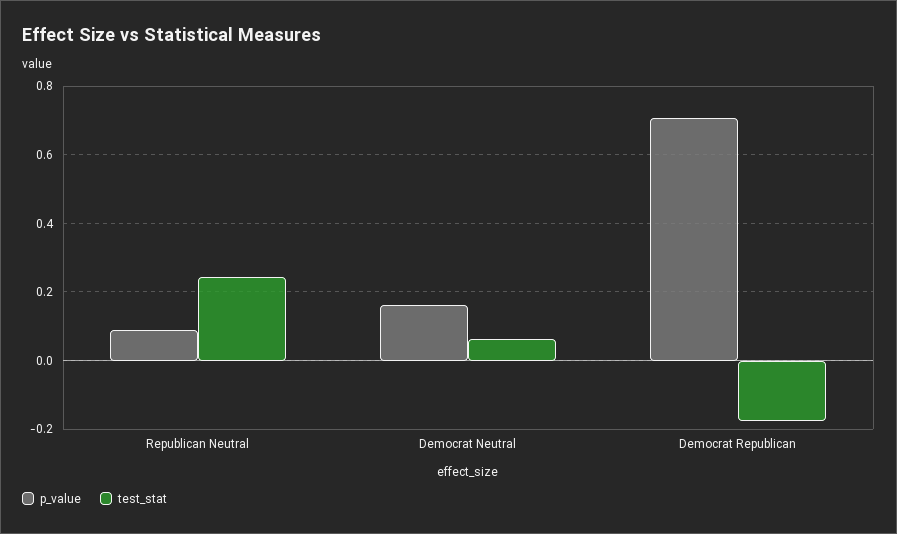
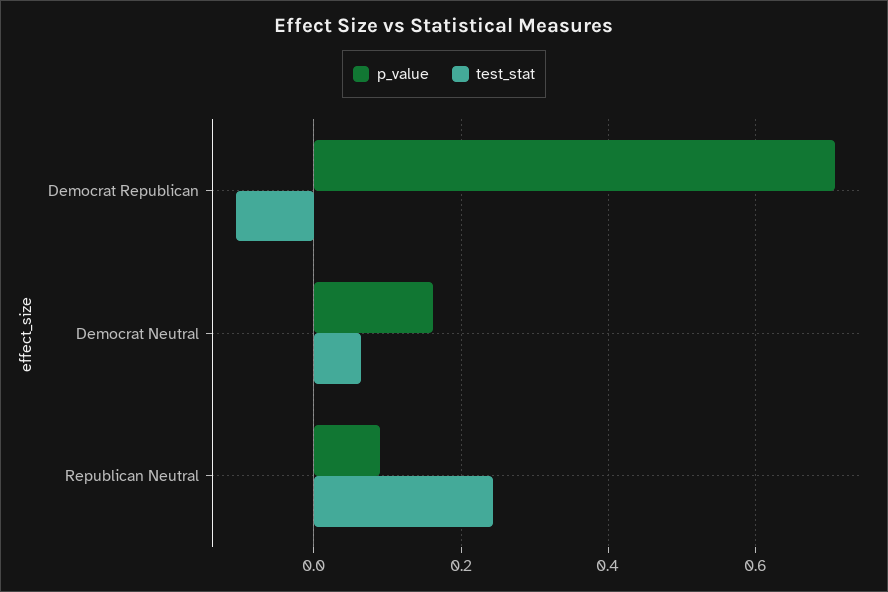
test_stat, Democrat Republican: -0.18 -> -0.1

